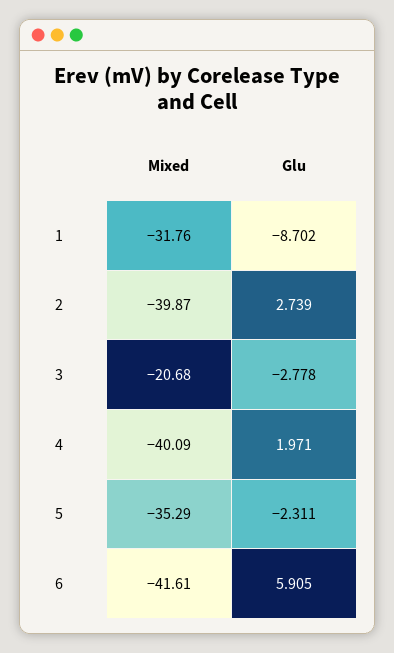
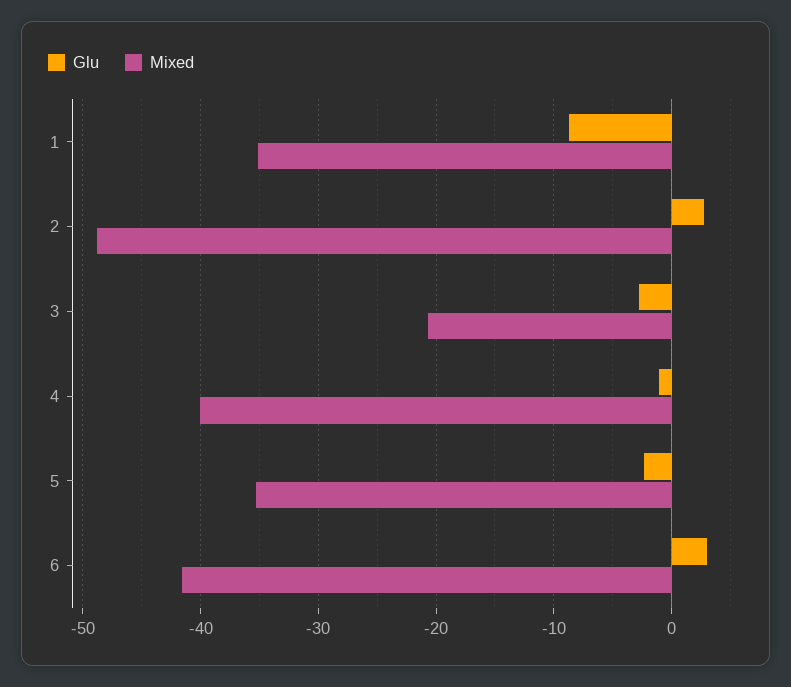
Mixed, 1: -31.76 -> -35
Mixed, 2: -39.87 -> -49
Glu, 4: 1.971 -> -1
Glu, 6: 5.905 -> 3

